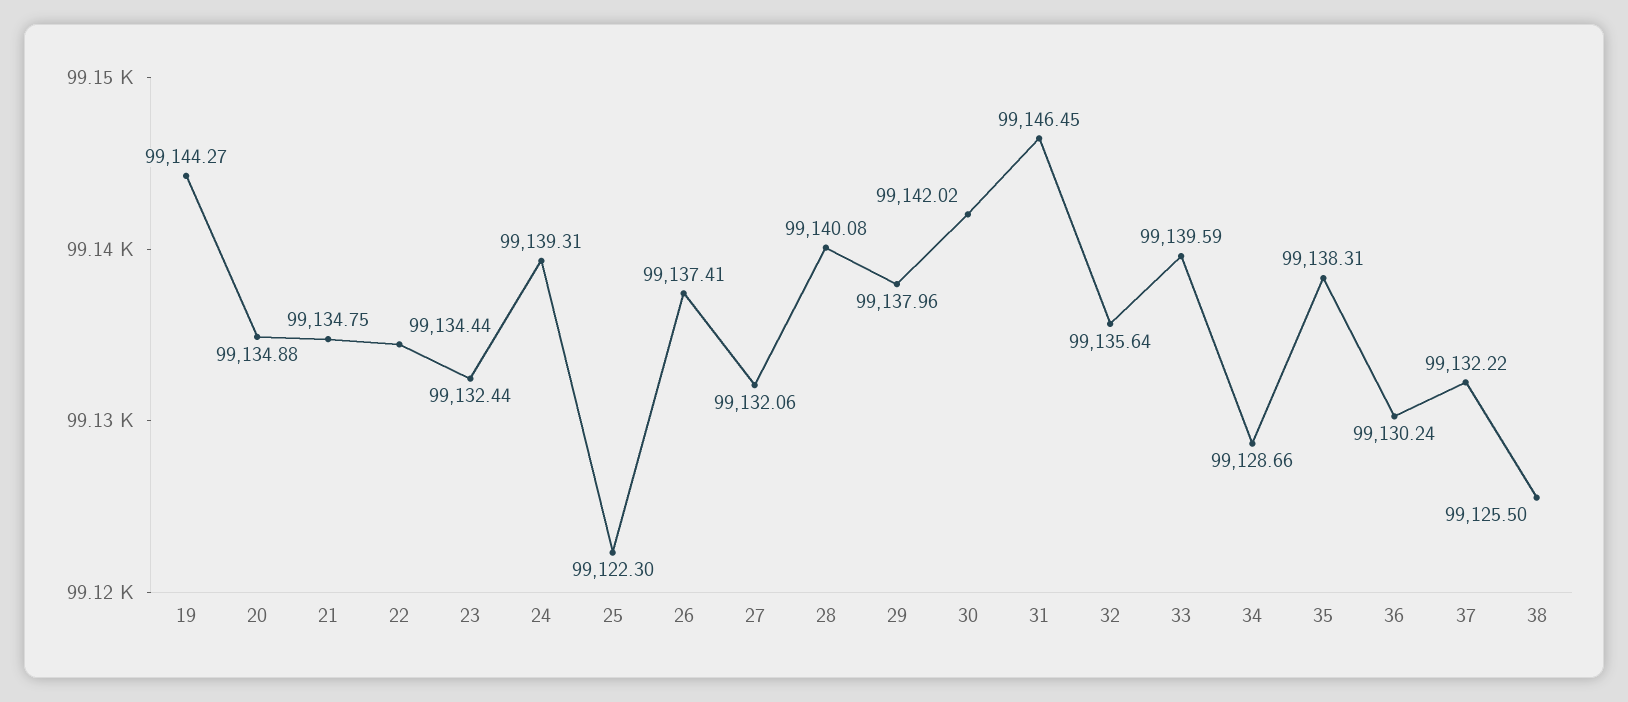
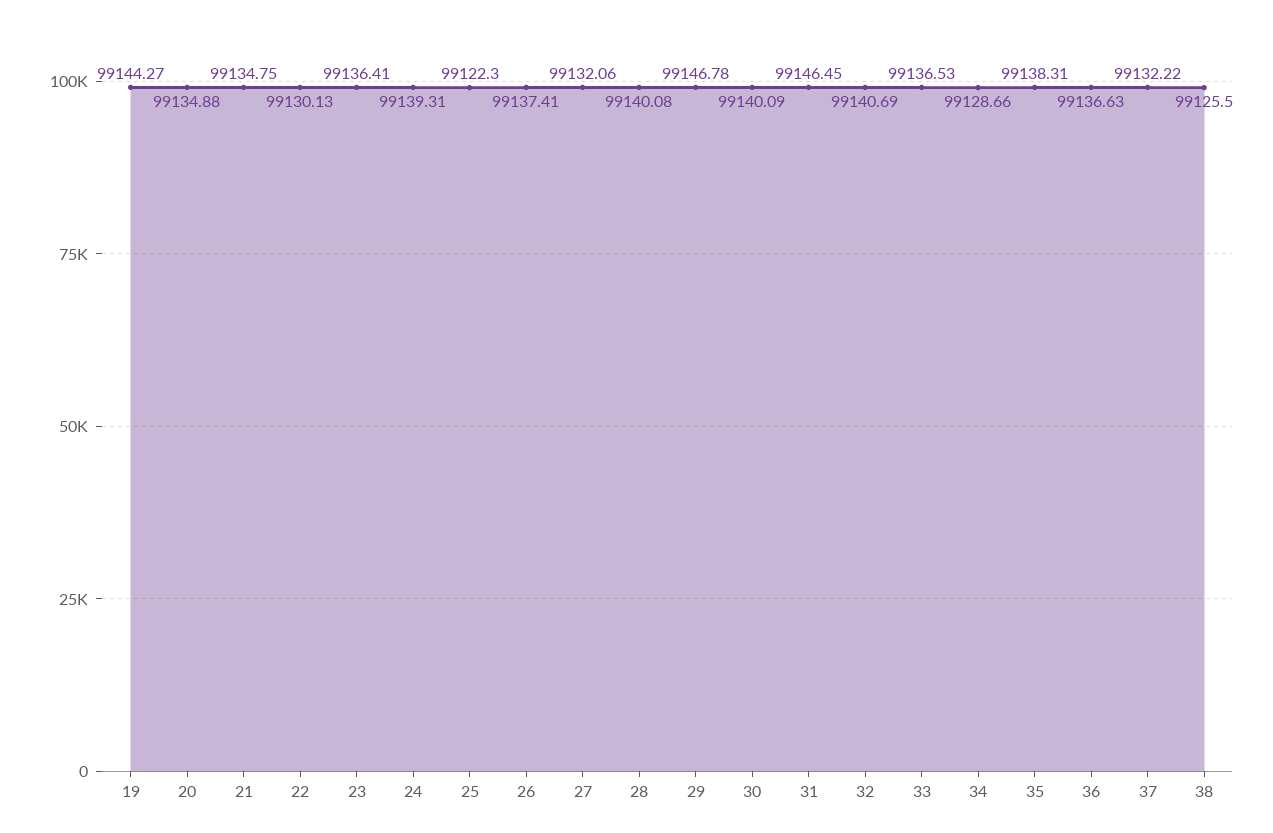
22: 99134.44 -> 99130.13
23: 99132.44 -> 99136.41
29: 99137.96 -> 99146.78
30: 99142.02 -> 99140.09
32: 99135.64 -> 99140.69
33: 99139.59 -> 99136.53
36: 99130.24 -> 99136.63

